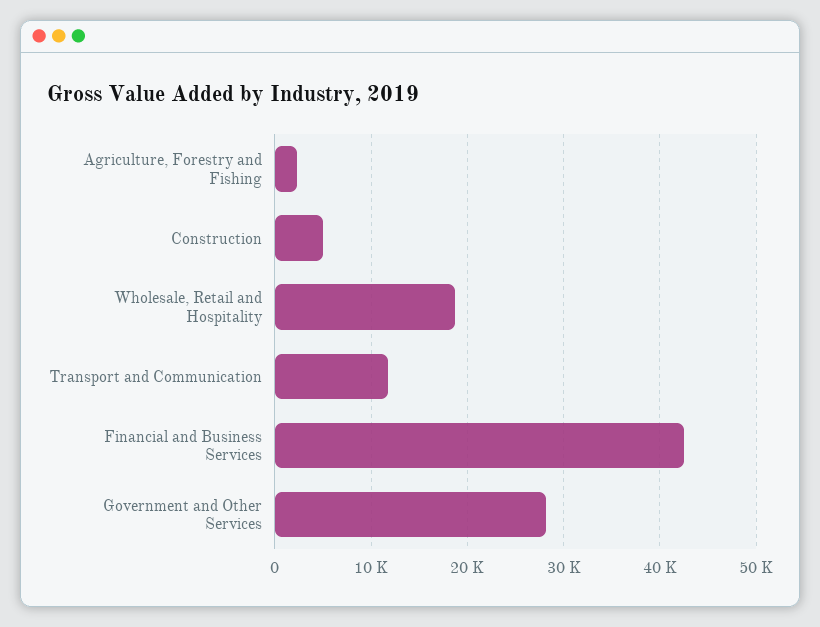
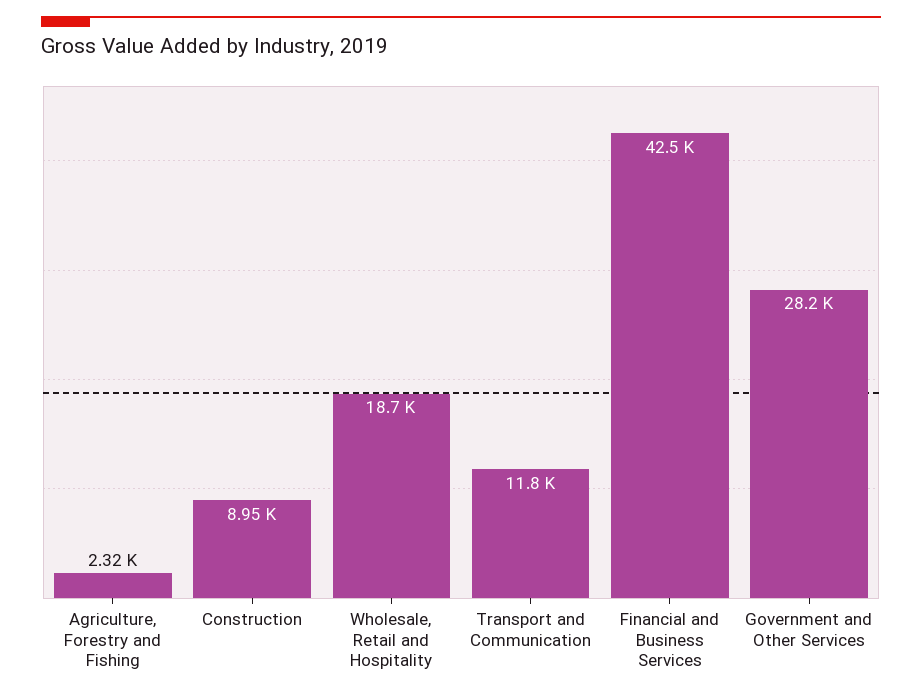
Construction: 5000 -> 8950

